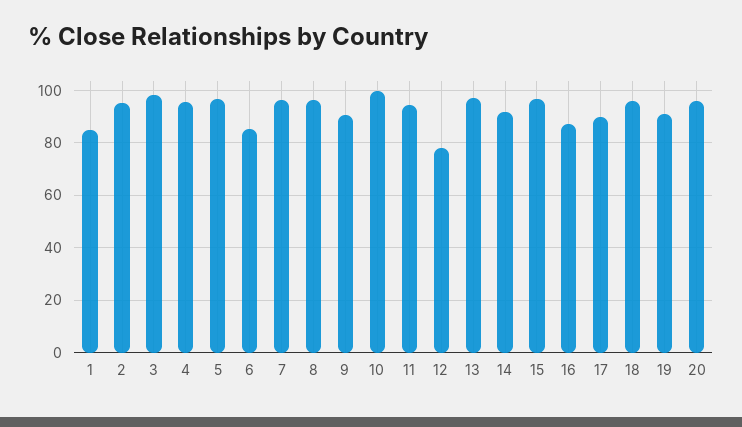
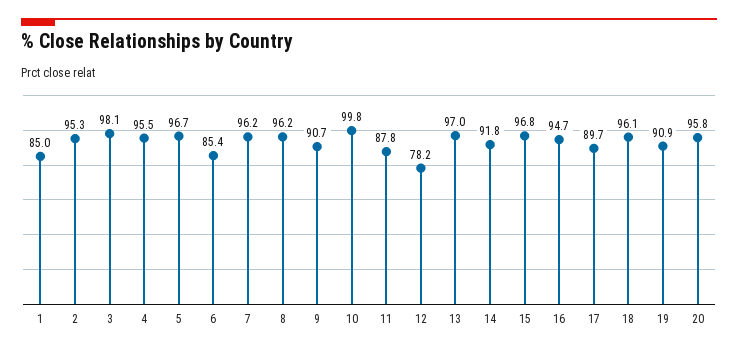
11: 95 -> 87.8
16: 87.5 -> 94.7

